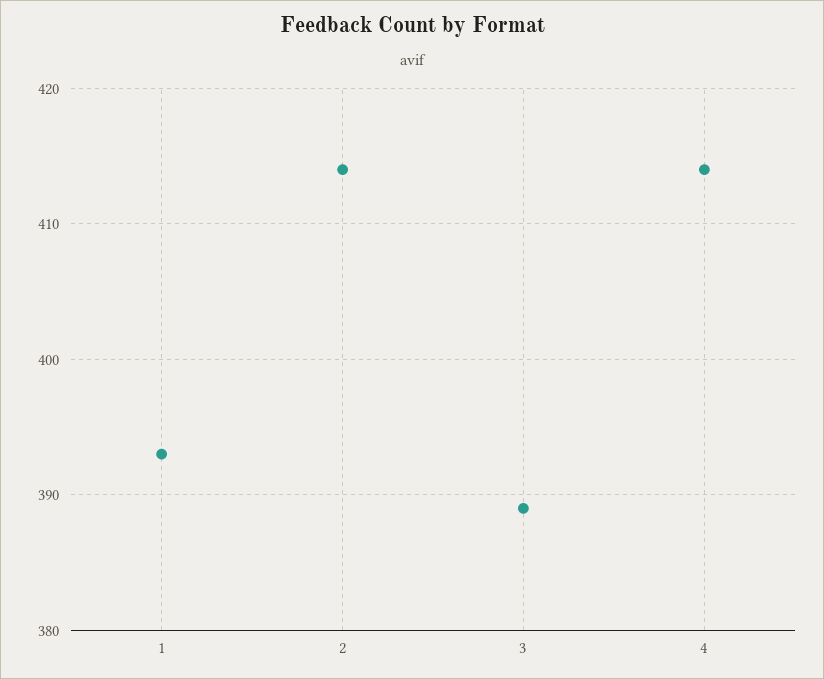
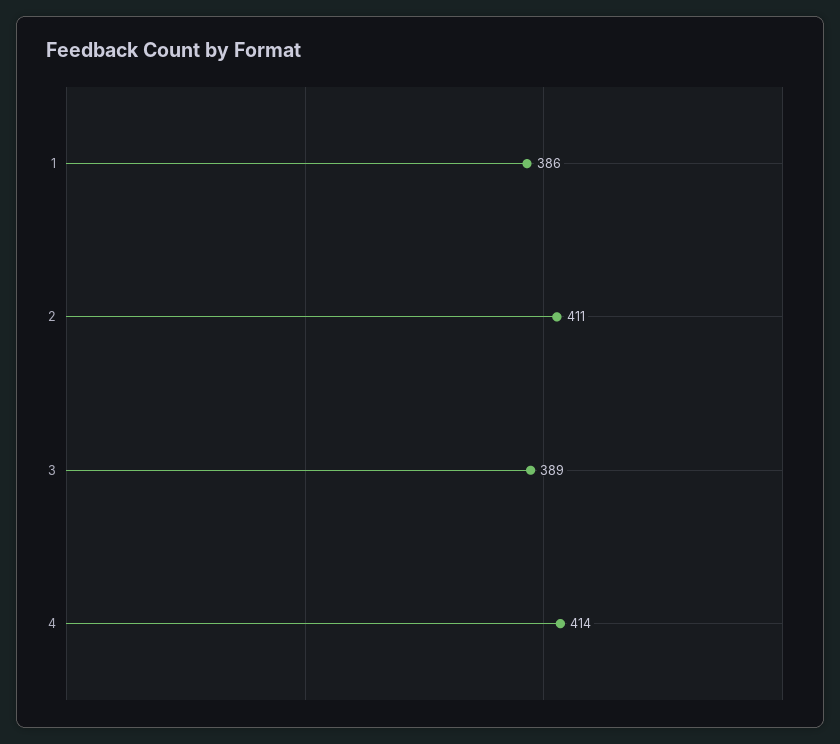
1: 393 -> 386
2: 414 -> 411

